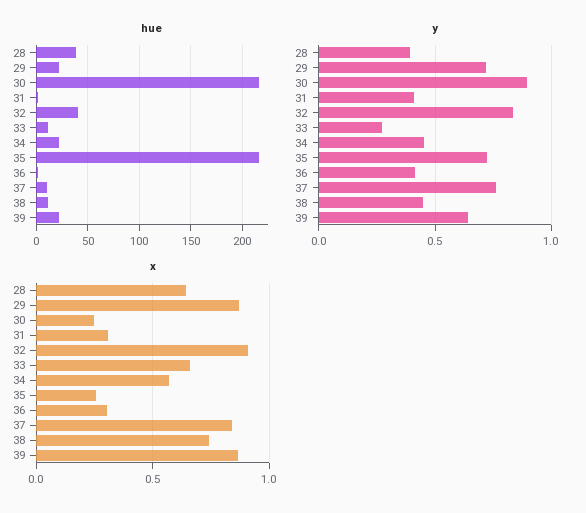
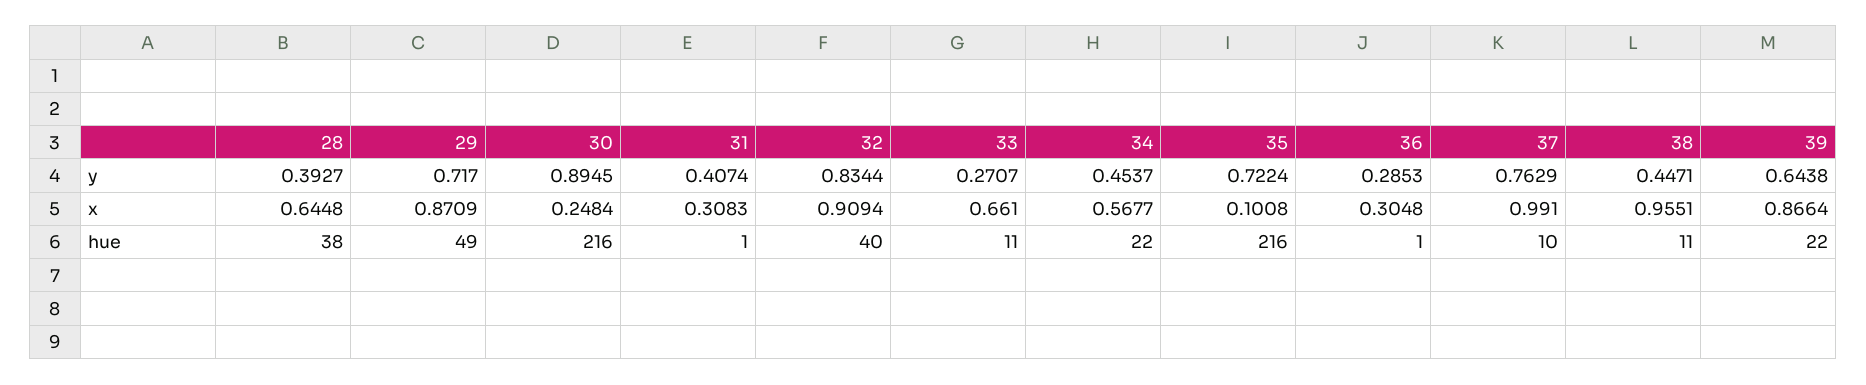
hue, 29: 20 -> 49
y, 36: 0.4 -> 0.2853
x, 35: 0.25 -> 0.1008
x, 37: 0.85 -> 0.991
x, 38: 0.75 -> 0.9551

